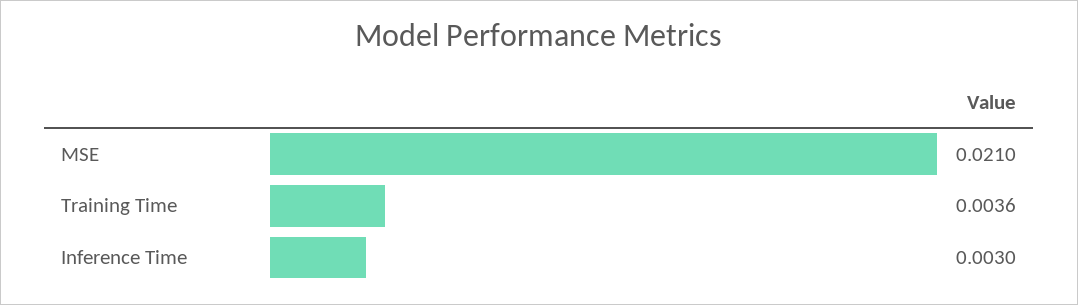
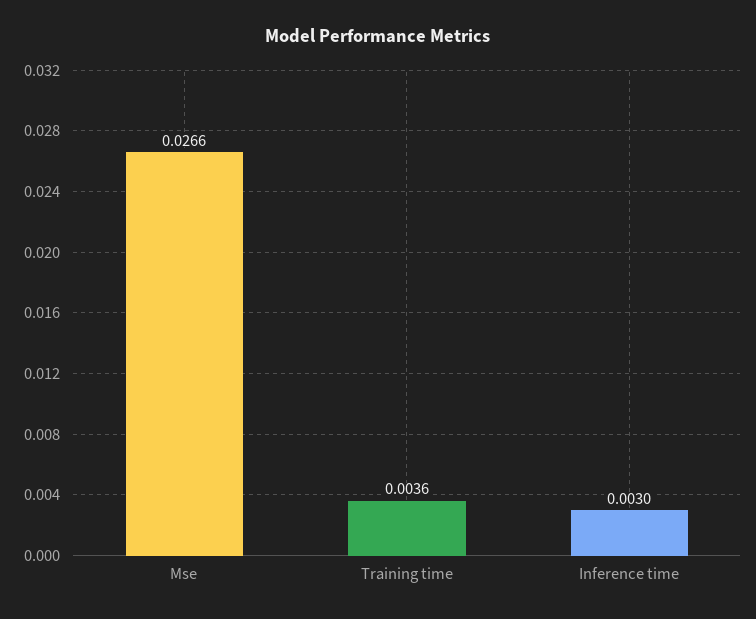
MSE: 0.021 -> 0.0266

